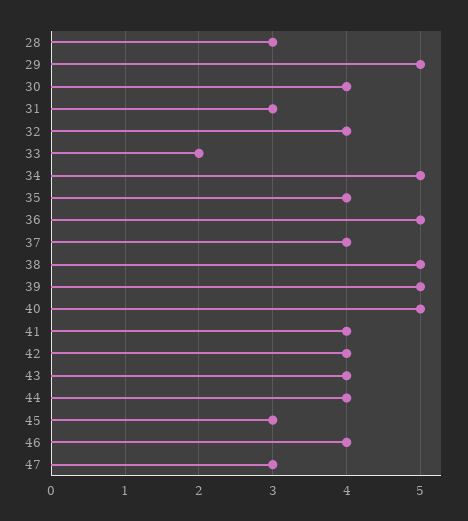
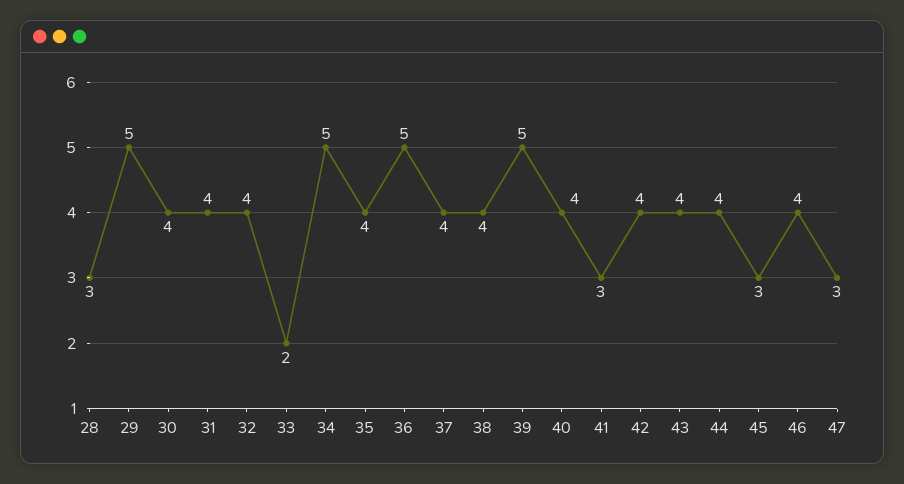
31: 3 -> 4
38: 5 -> 4
40: 5 -> 4
41: 4 -> 3

